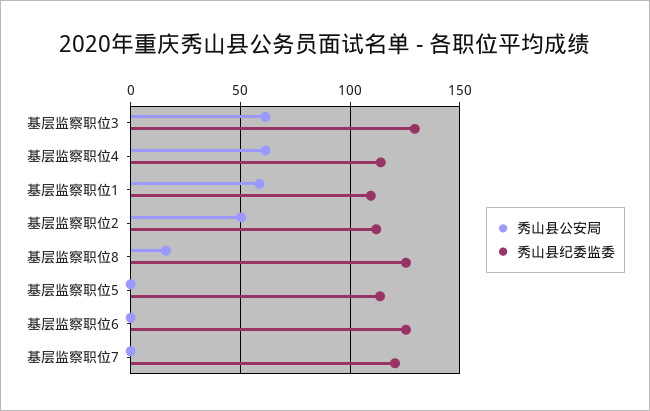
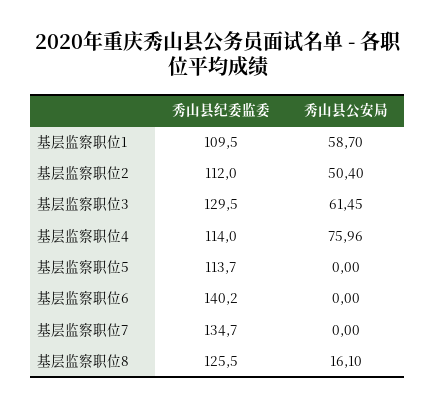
秀山县公安局, 基层监察职位4: 60 -> 75.96
秀山县纪委监委, 基层监察职位6: 125 -> 140.2
秀山县纪委监委, 基层监察职位7: 120 -> 134.7

